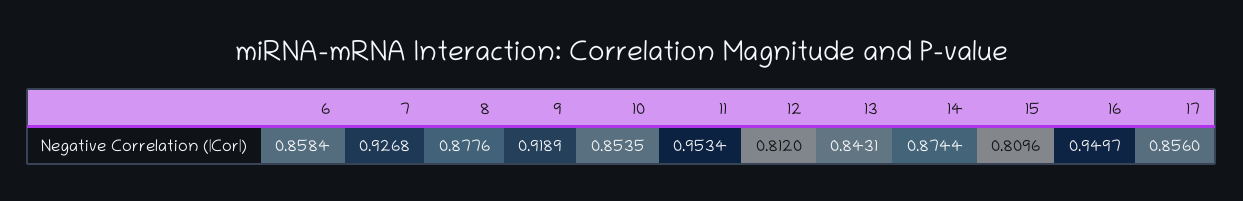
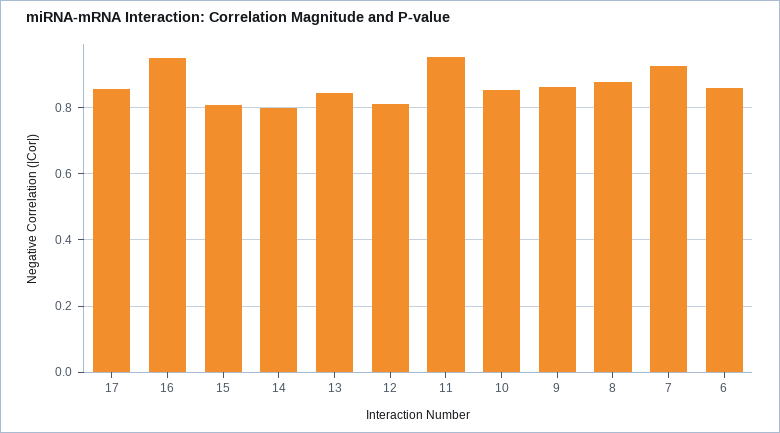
9: 0.9189 -> 0.86
14: 0.8744 -> 0.8

